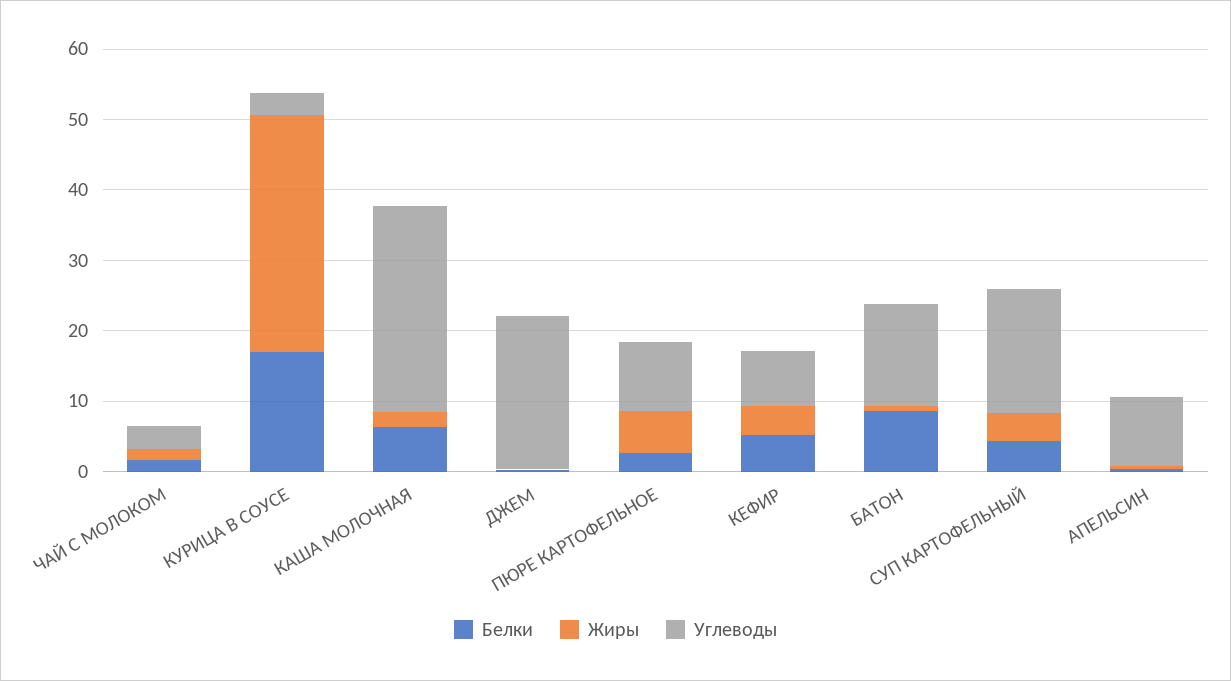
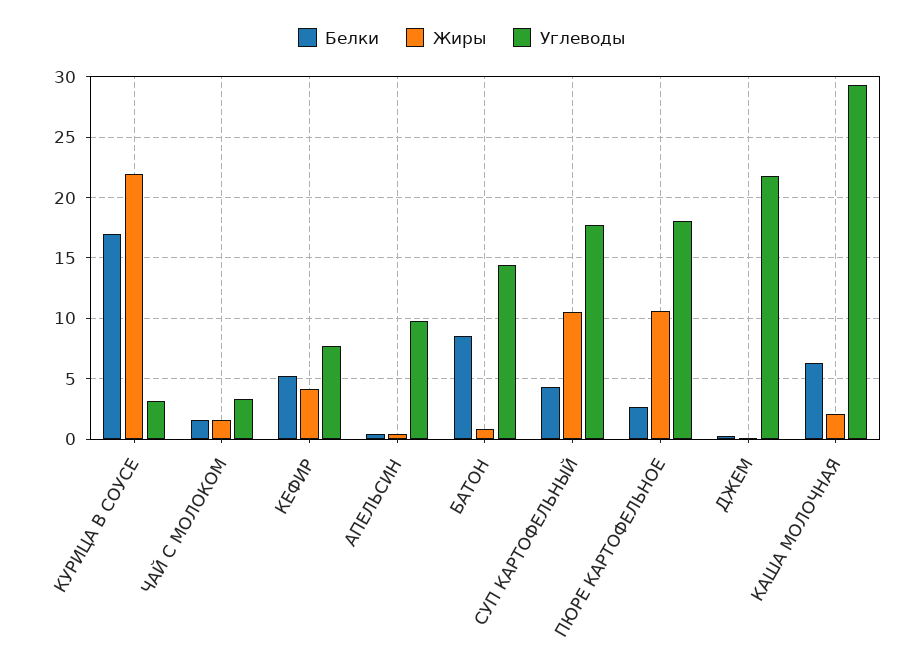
Жиры, КУРИЦА В СОУСЕ: 34 -> 22
Жиры, ПЮРЕ КАРТОФЕЛЬНОЕ: 6 -> 10.5
Углеводы, ПЮРЕ КАРТОФЕЛЬНОЕ: 10 -> 18
Жиры, СУП КАРТОФЕЛЬНЫЙ: 4 -> 10.5

